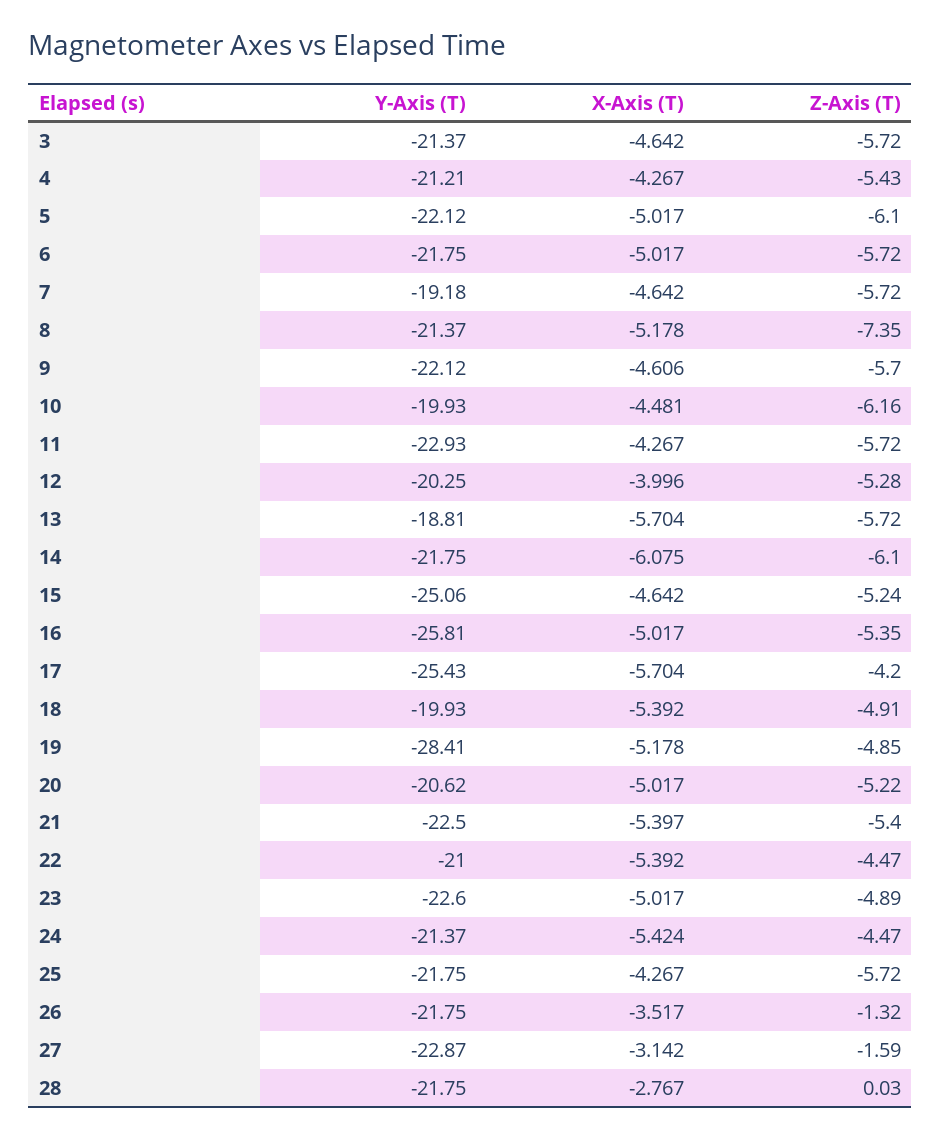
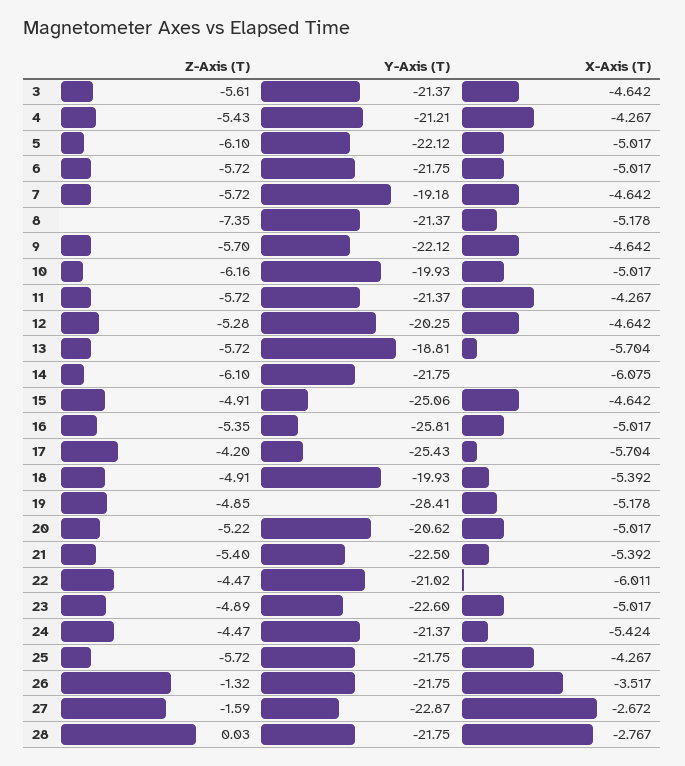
Z-Axis (T), 3: -5.72 -> -5.61
X-Axis (T), 9: -4.606 -> -4.642
X-Axis (T), 10: -4.481 -> -5.017
Y-Axis (T), 11: -22.93 -> -21.37
X-Axis (T), 12: -3.996 -> -4.642
Z-Axis (T), 15: -5.24 -> -4.91
X-Axis (T), 21: -5.397 -> -5.392
Y-Axis (T), 22: -21 -> -21.02
X-Axis (T), 22: -5.392 -> -6.011
X-Axis (T), 27: -3.142 -> -2.672

